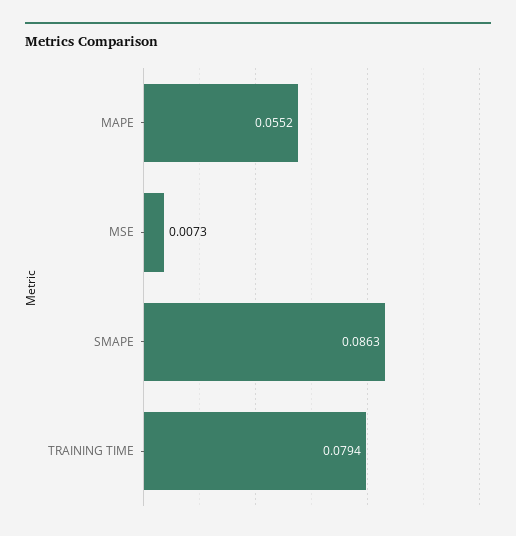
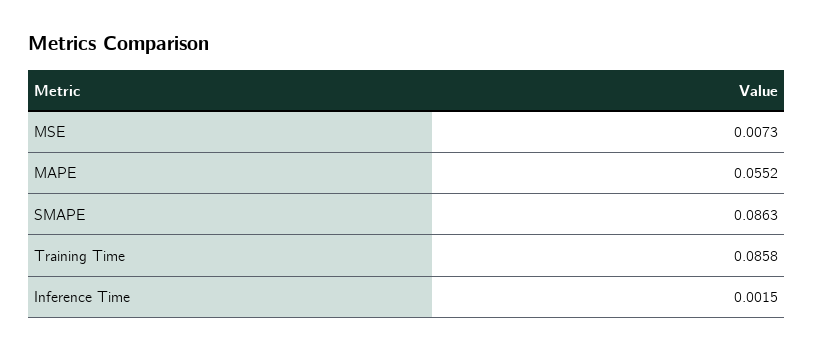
TRAINING TIME: 0.0794 -> 0.0858
Inference Time: none -> 0.0015

